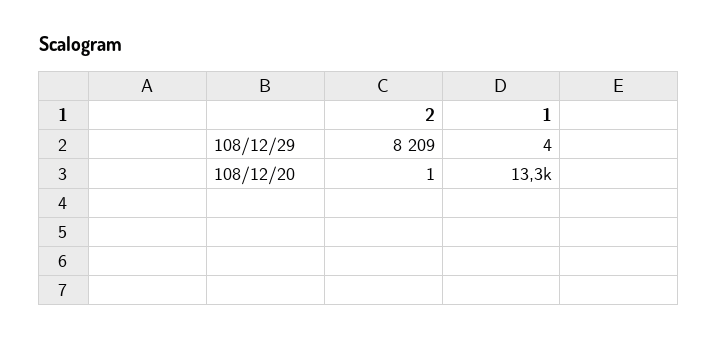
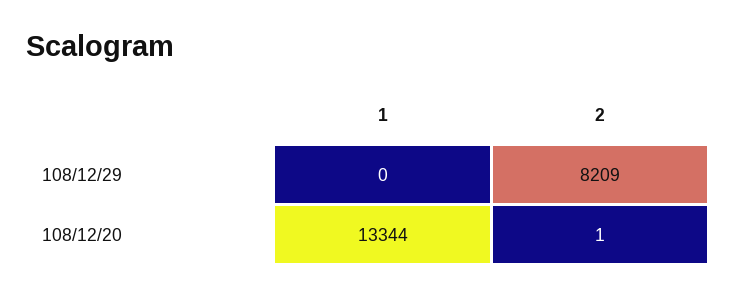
1, 108/12/29: 4 -> 0

